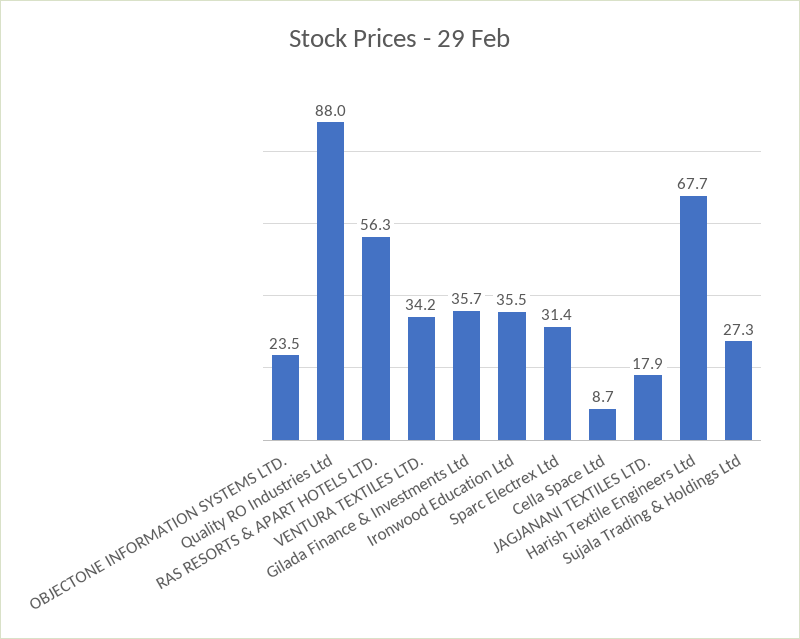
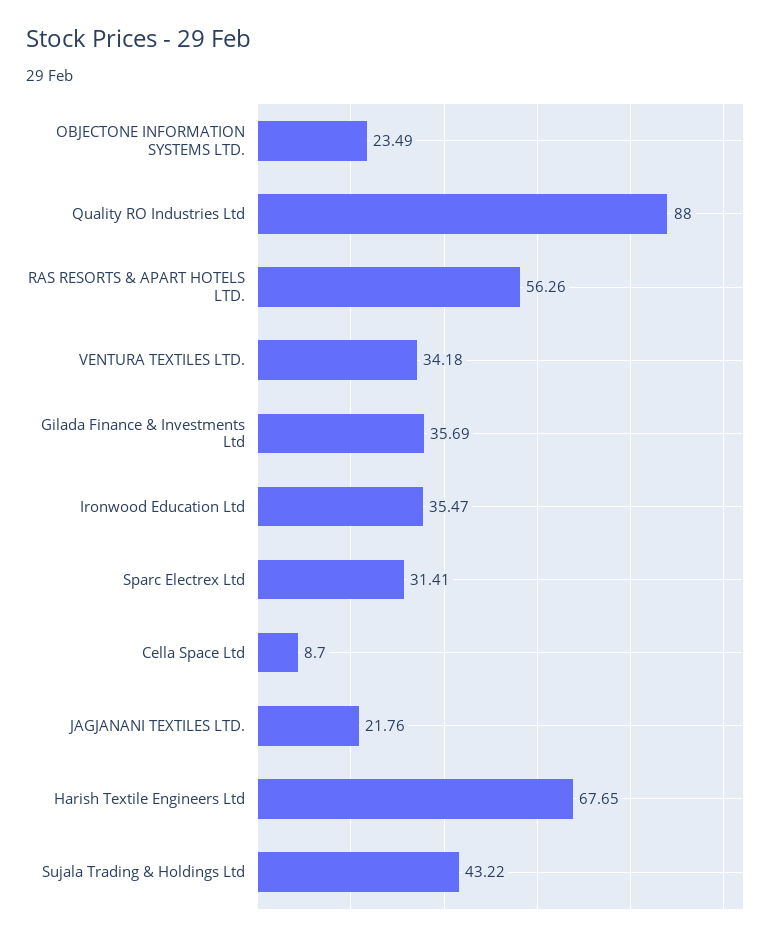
JAGJANANI TEXTILES LTD.: 17.9 -> 21.76
Sujala Trading & Holdings Ltd: 27.3 -> 43.22

